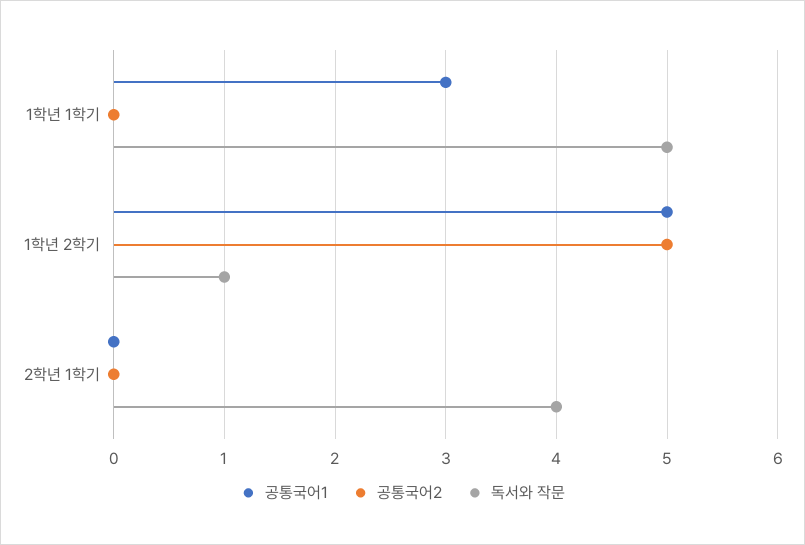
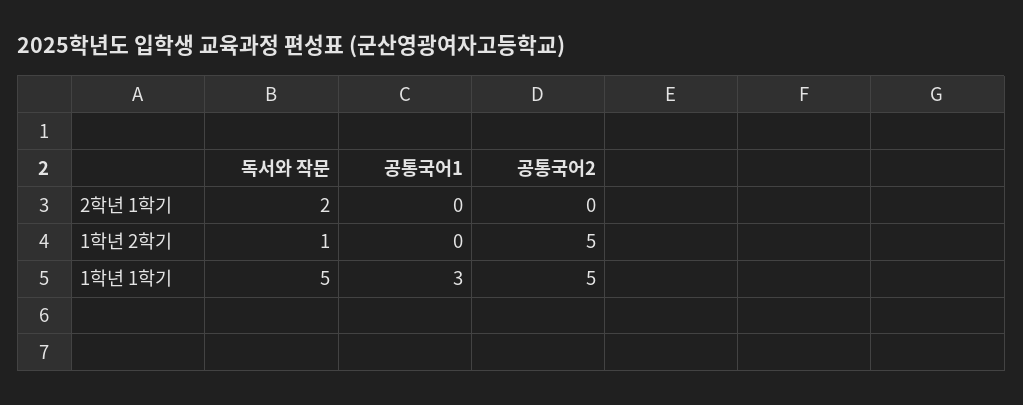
공통국어2, 1학년 1학기: 0 -> 5
공통국어1, 1학년 2학기: 5 -> 0
독서와 작문, 2학년 1학기: 4 -> 2

